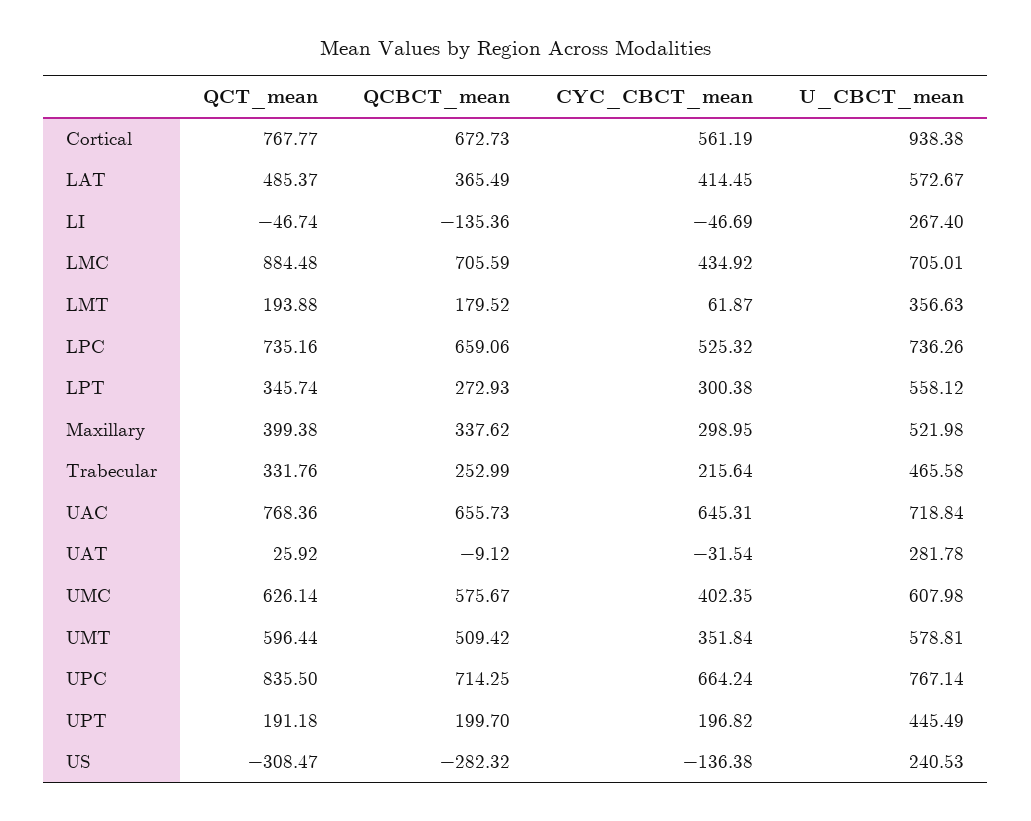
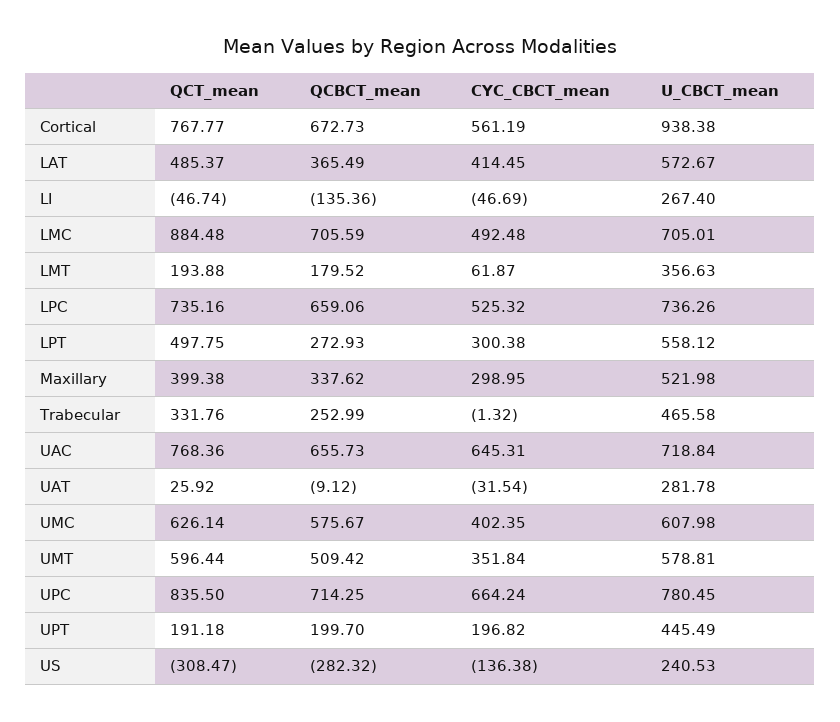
CYC_CBCT_mean, LMC: 434.92 -> 492.48
QCT_mean, LPT: 345.74 -> 497.75
CYC_CBCT_mean, Trabecular: 215.64 -> -1.32
U_CBCT_mean, UPC: 767.14 -> 780.45

